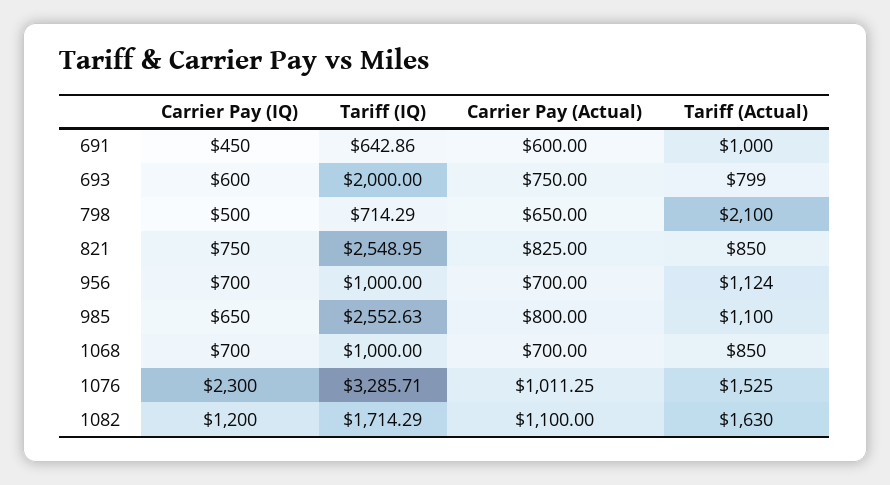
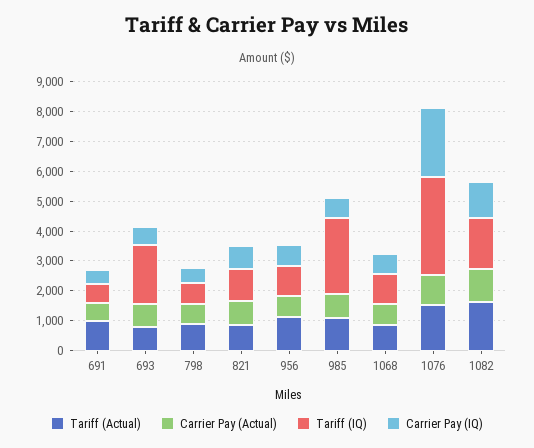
Tariff (Actual), 798: 2100 -> 1000
Tariff (IQ), 821: 2548.95 -> 1000

